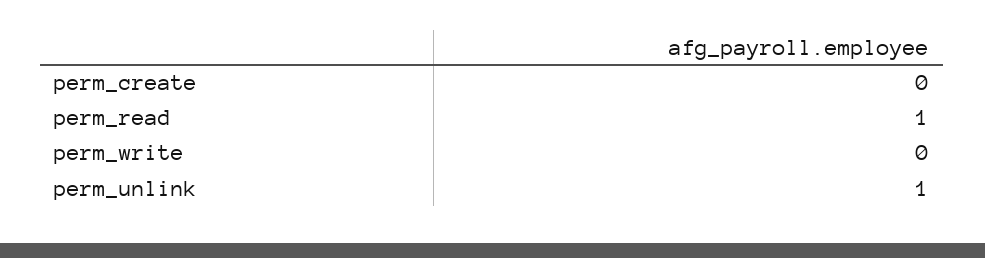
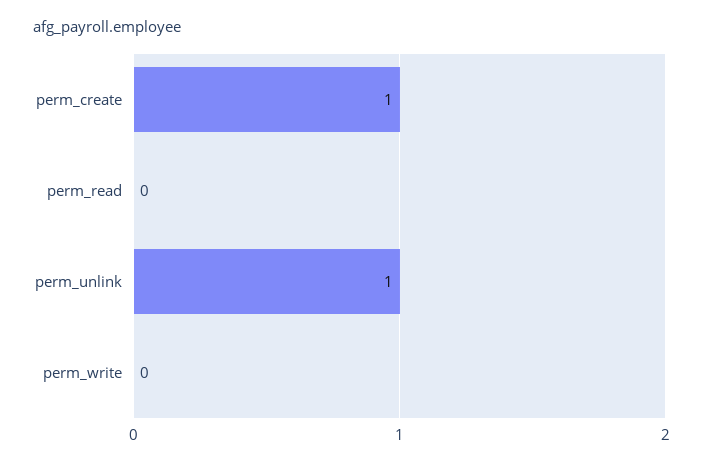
perm_create: 0 -> 1
perm_read: 1 -> 0

